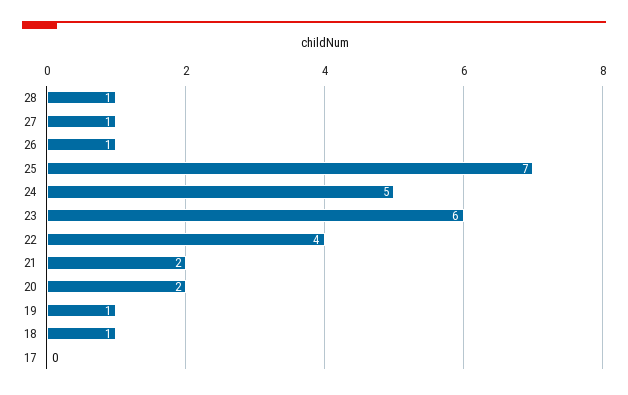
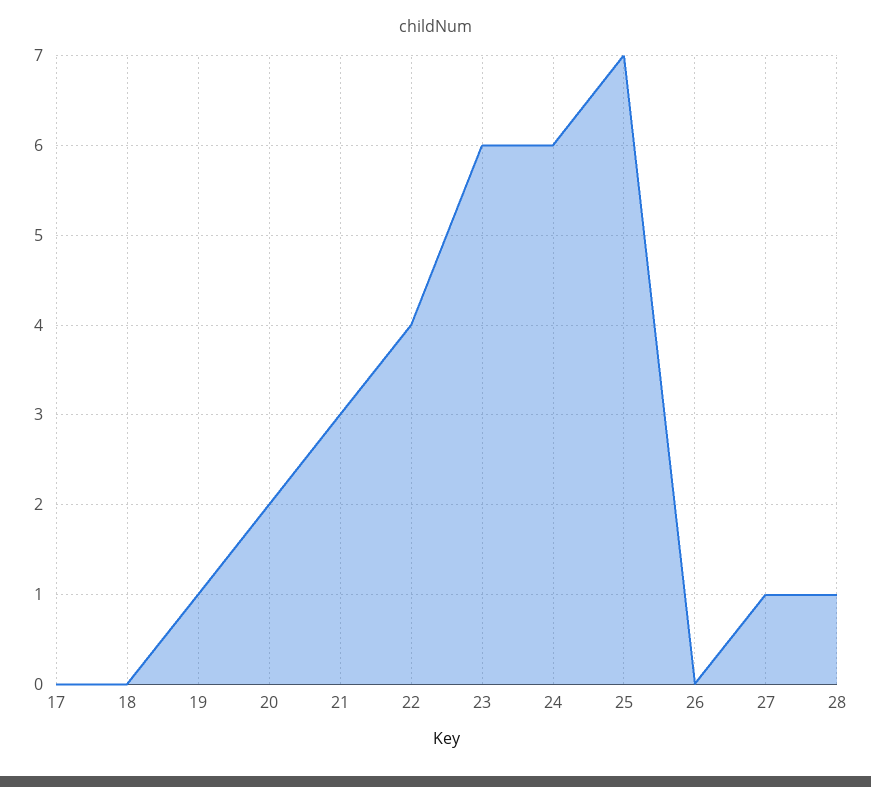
26: 1 -> 0
24: 5 -> 6
21: 2 -> 3
18: 1 -> 0

